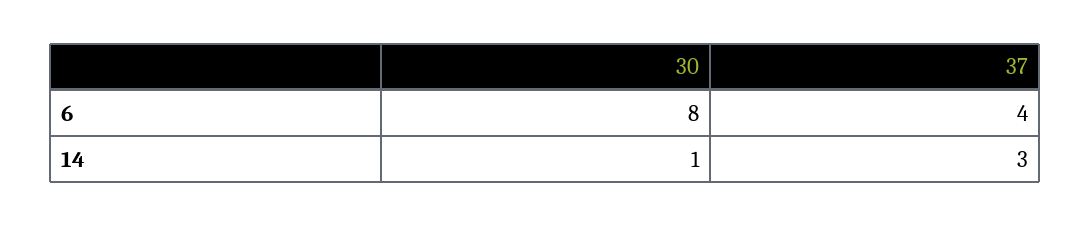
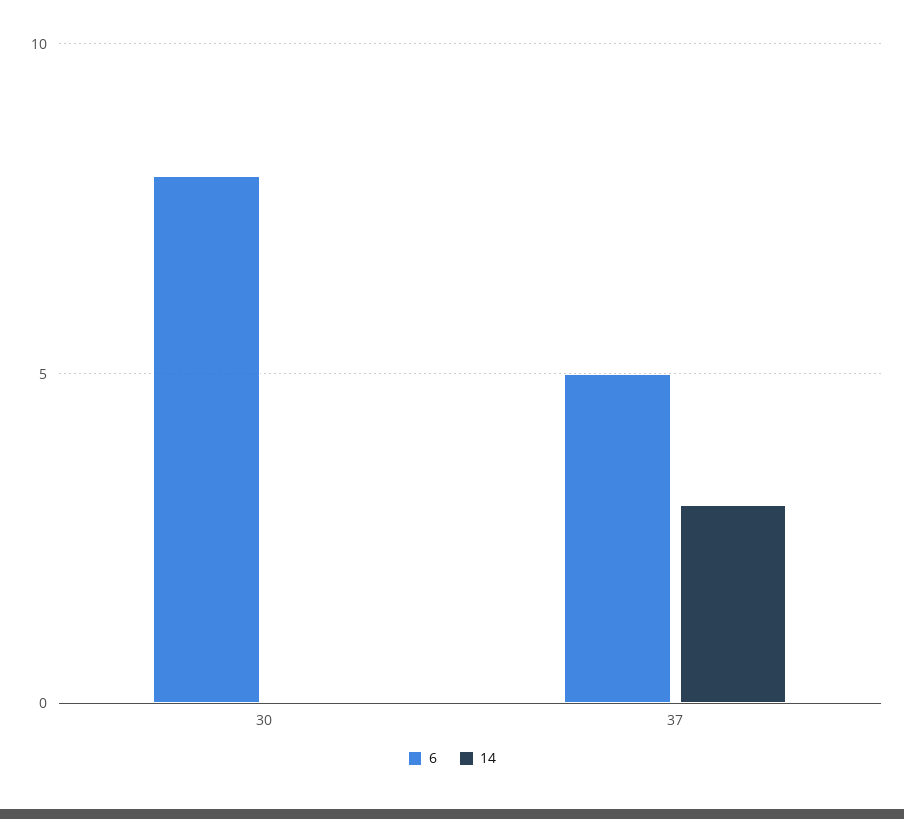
6, 37: 4 -> 5
14, 30: 1 -> 0

